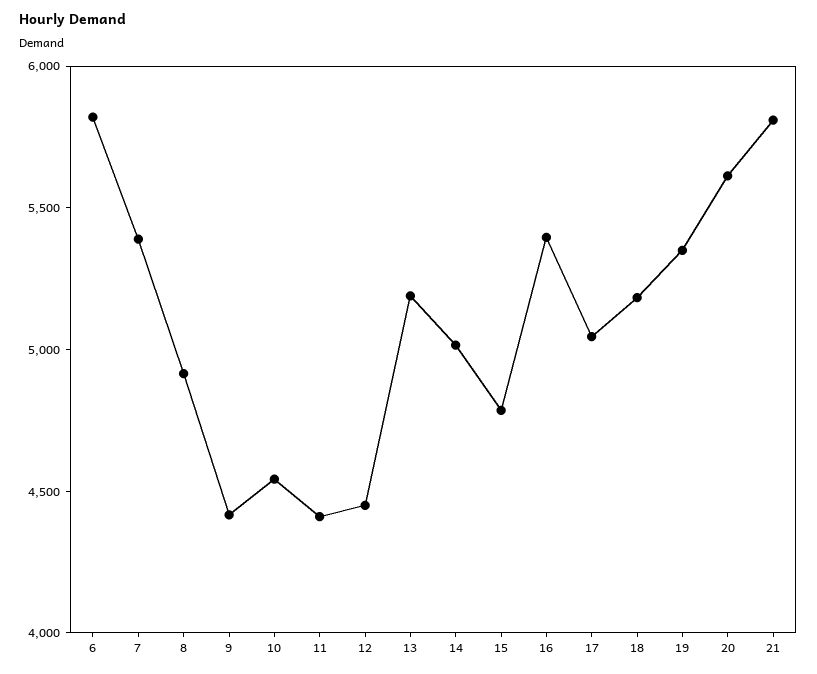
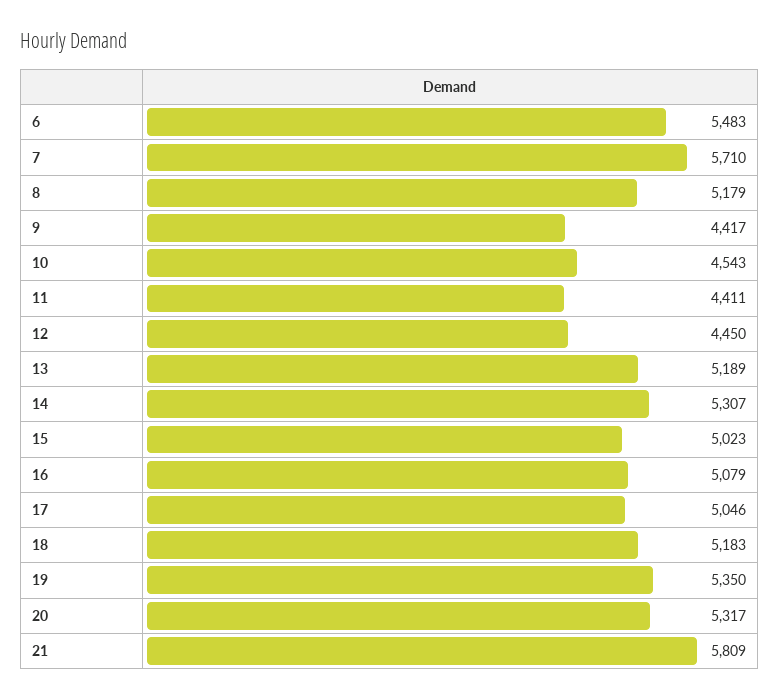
6: 5800 -> 5483
7: 5400 -> 5710
8: 4900 -> 5179
14: 5000 -> 5307
15: 4800 -> 5023
16: 5400 -> 5079
20: 5600 -> 5317

